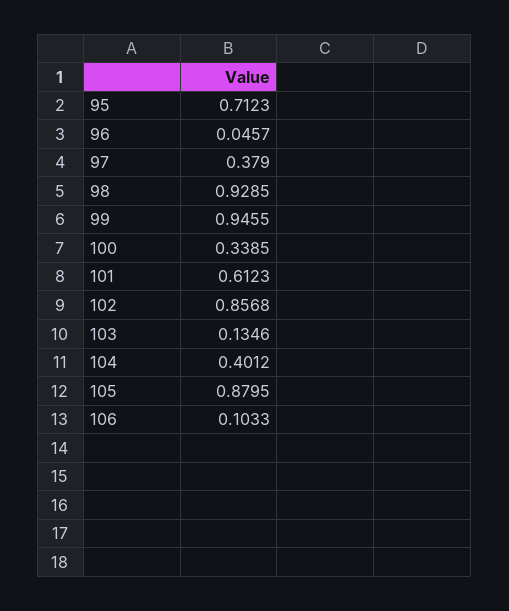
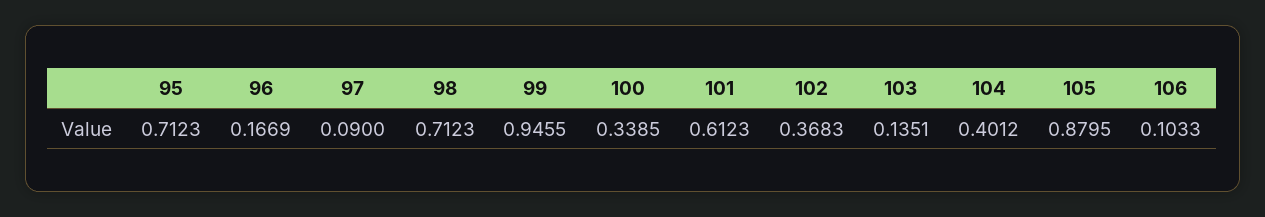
96: 0.0457 -> 0.1669
97: 0.379 -> 0.09
98: 0.9285 -> 0.7123
102: 0.8568 -> 0.3683
103: 0.1346 -> 0.1351

